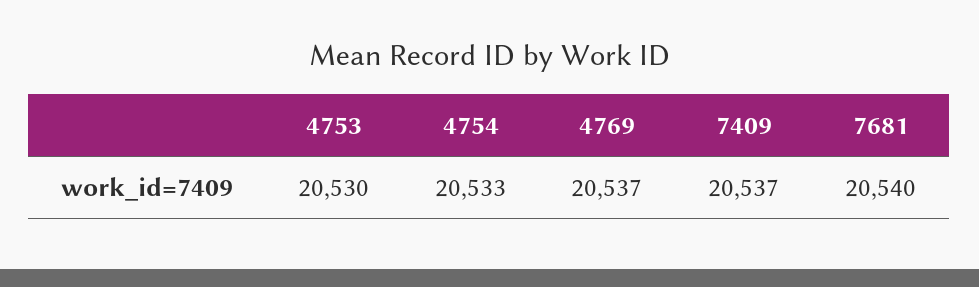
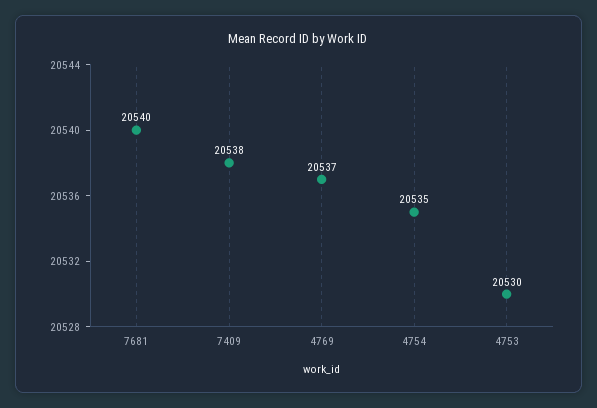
4754: 20533 -> 20535
7409: 20537 -> 20538

